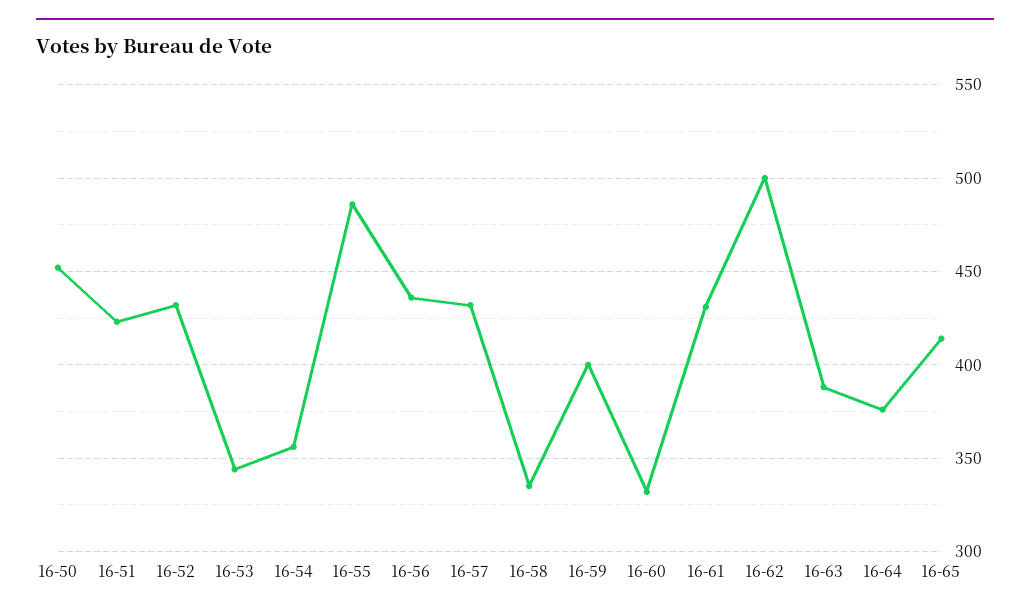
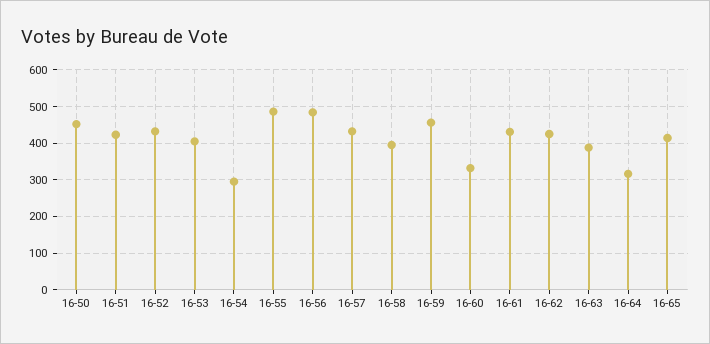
16-53: 345 -> 400
16-54: 355 -> 300
16-56: 435 -> 480
16-58: 335 -> 400
16-59: 400 -> 460
16-62: 500 -> 420
16-64: 375 -> 320

